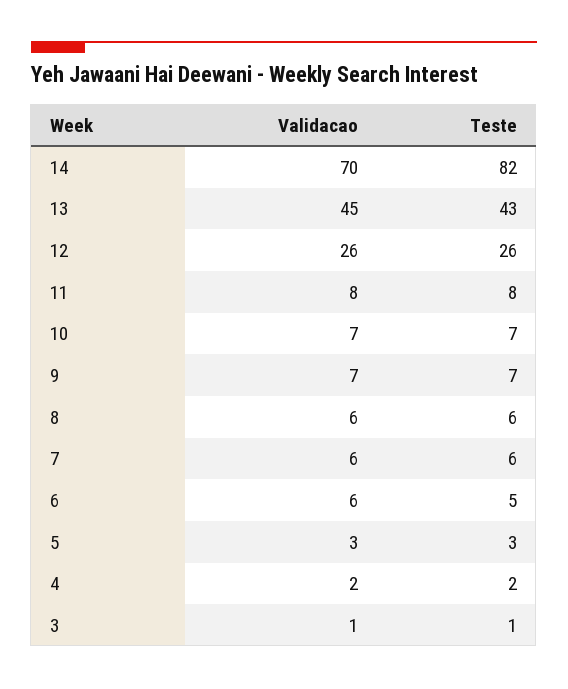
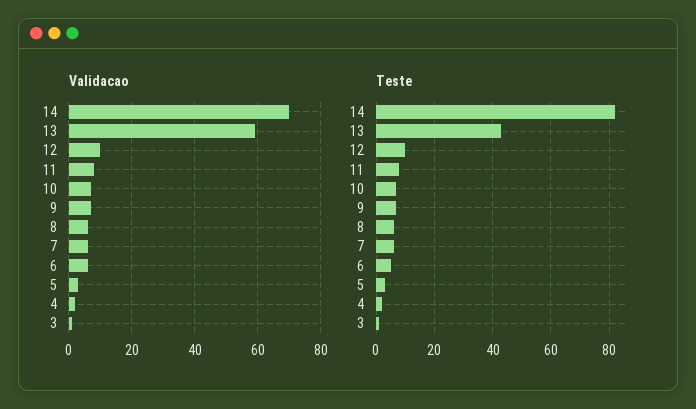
Validacao, 13: 45 -> 60
Validacao, 12: 26 -> 10
Teste, 12: 26 -> 10

